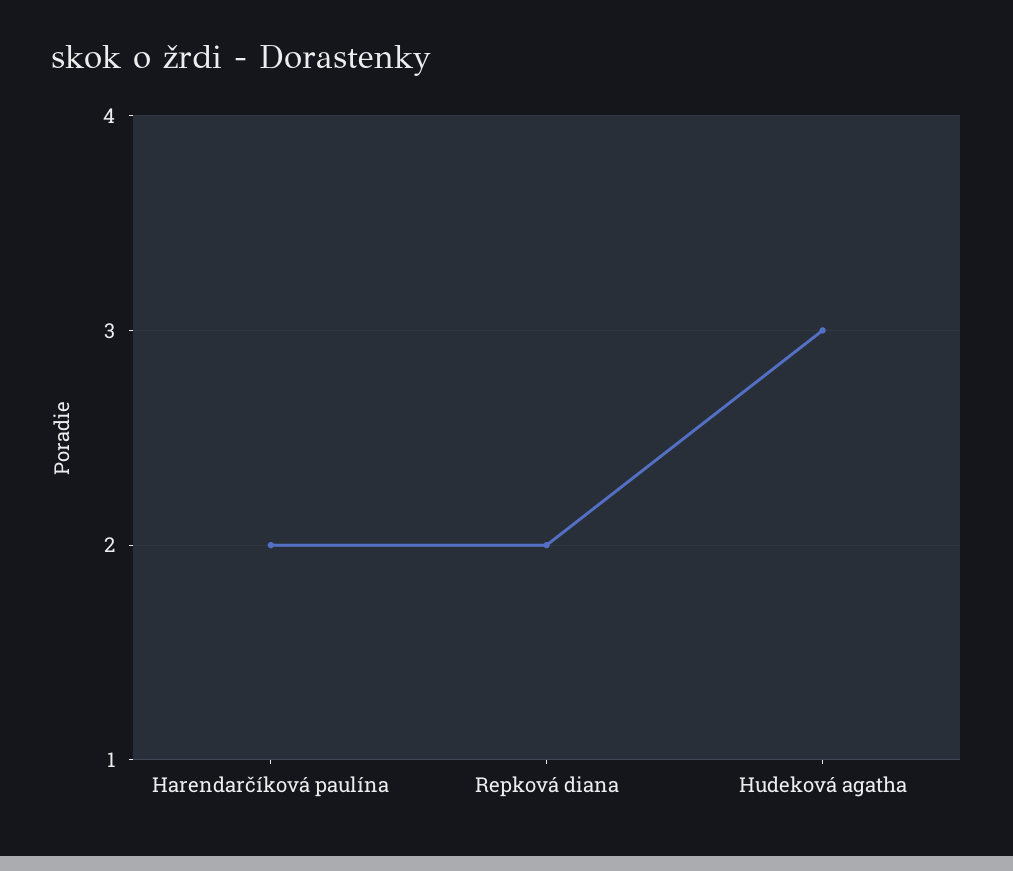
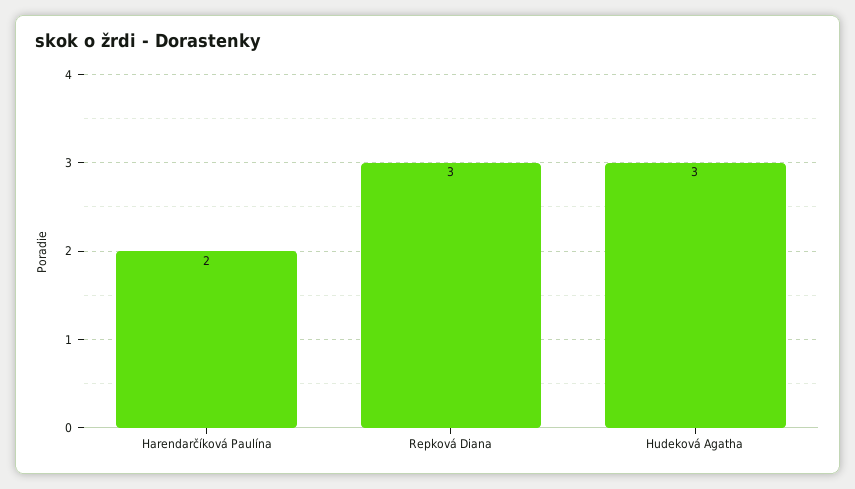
Repková diana: 2 -> 3

